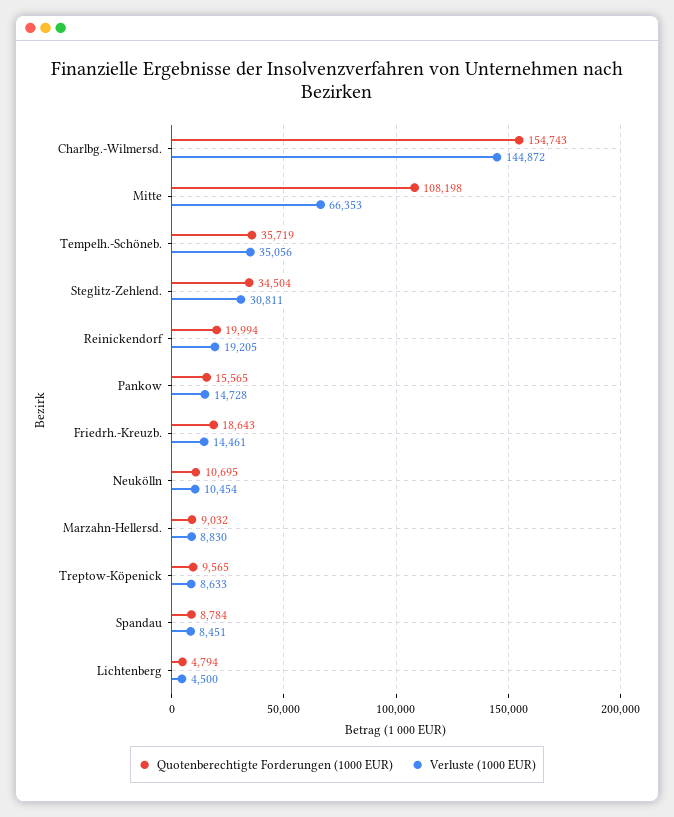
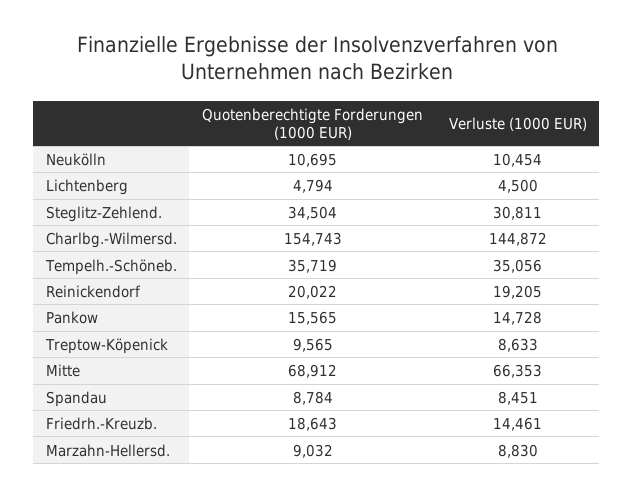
Quotenberechtigte Forderungen (1000 EUR), Mitte: 108198 -> 68912
Quotenberechtigte Forderungen (1000 EUR), Reinickendorf: 19994 -> 20022

